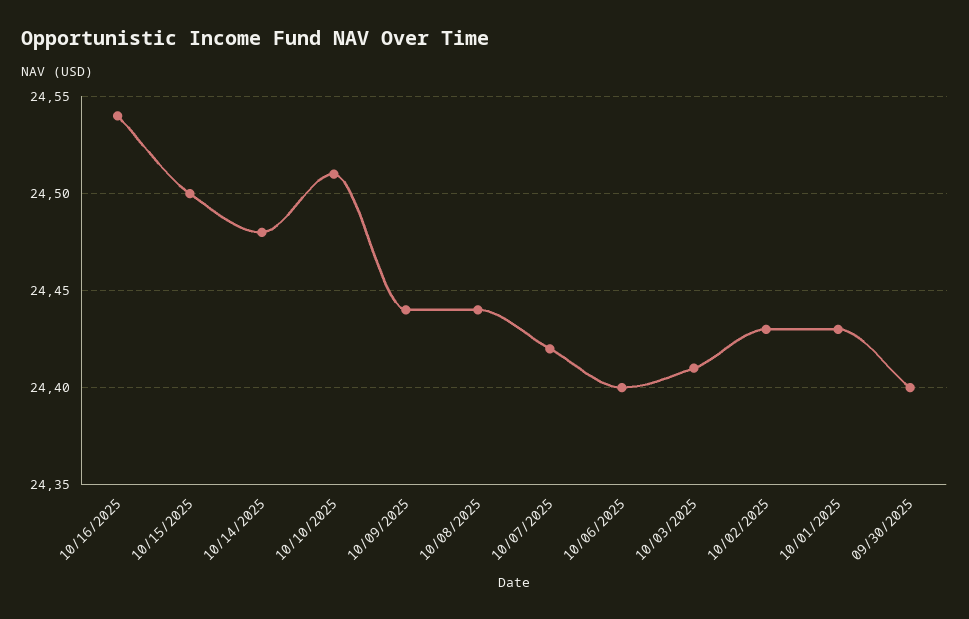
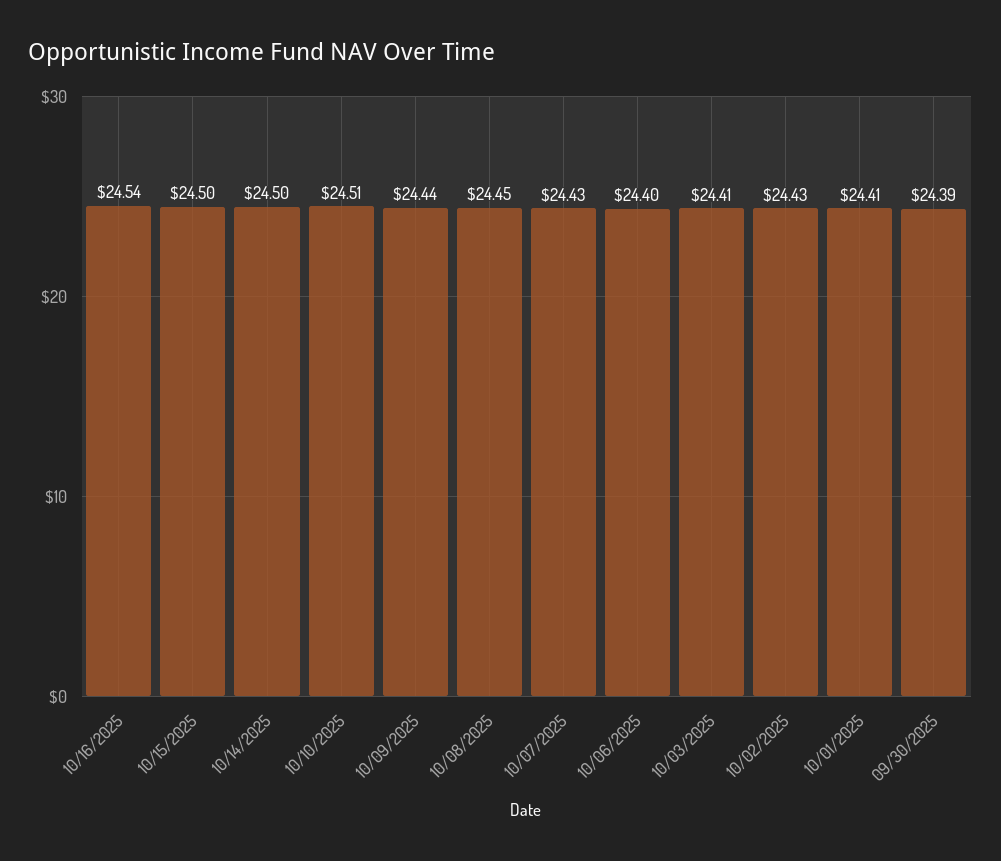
10/14/2025: 24.48 -> 24.5
10/08/2025: 24.44 -> 24.45
10/07/2025: 24.42 -> 24.43
10/01/2025: 24.43 -> 24.41
09/30/2025: 24.4 -> 24.39

